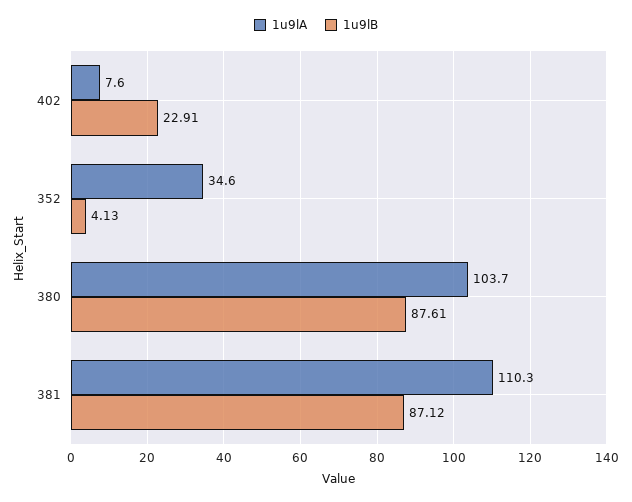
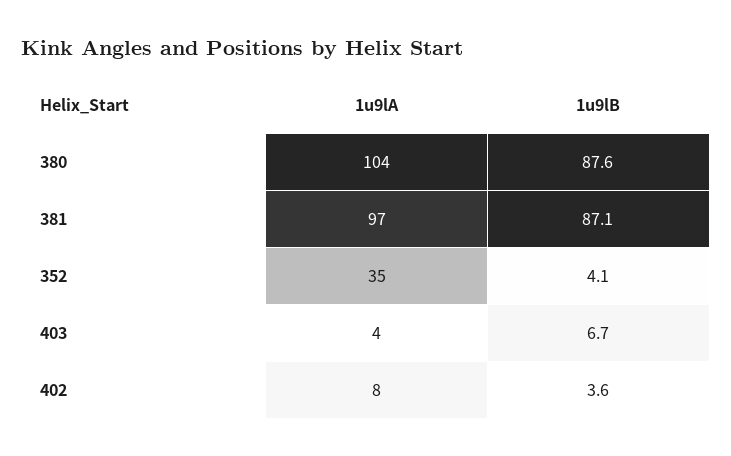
1u9lB, 402: 22.91 -> 3.6
1u9lA, 381: 110.3 -> 97
1u9lA, 403: none -> 4
1u9lB, 403: none -> 6.7

